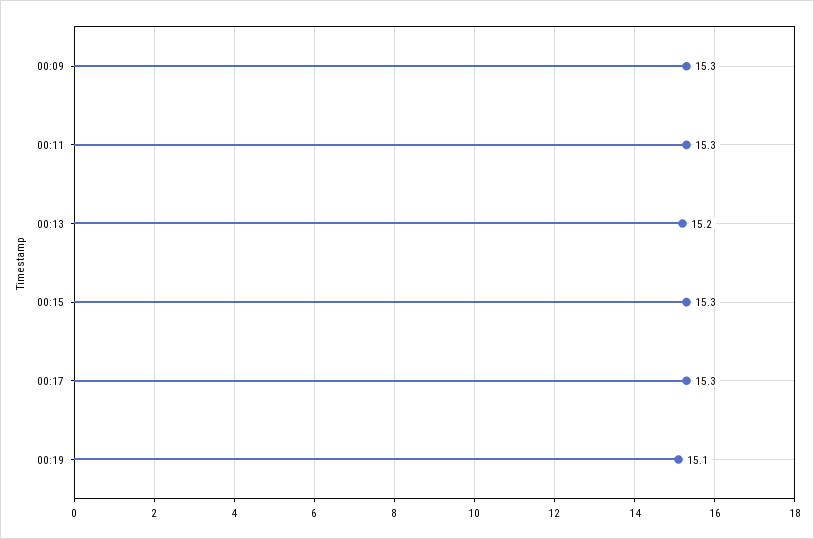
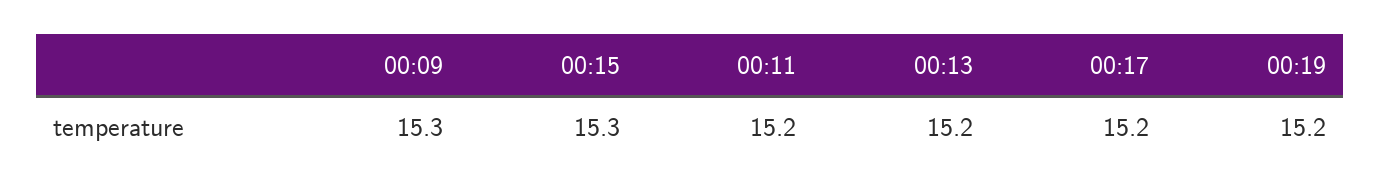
00:11: 15.3 -> 15.2
00:17: 15.3 -> 15.2
00:19: 15.1 -> 15.2

